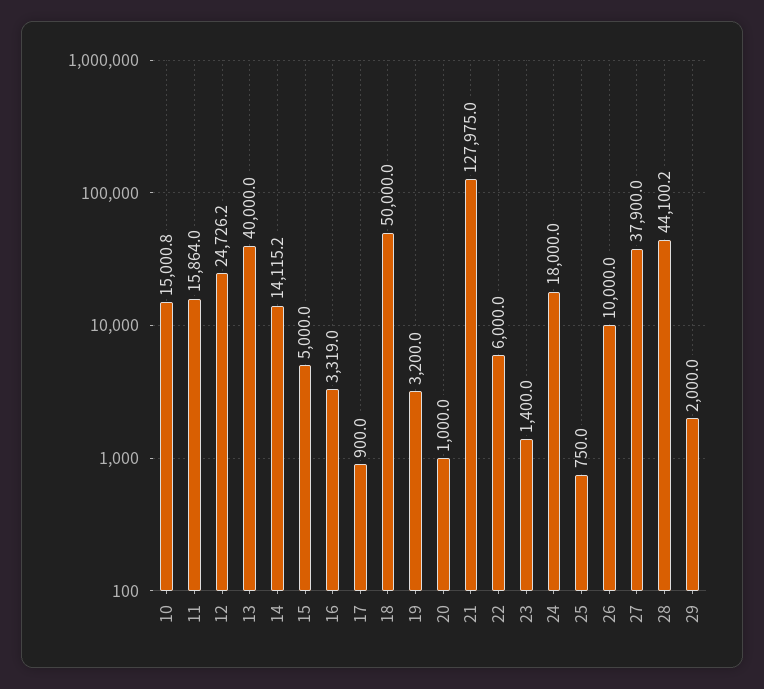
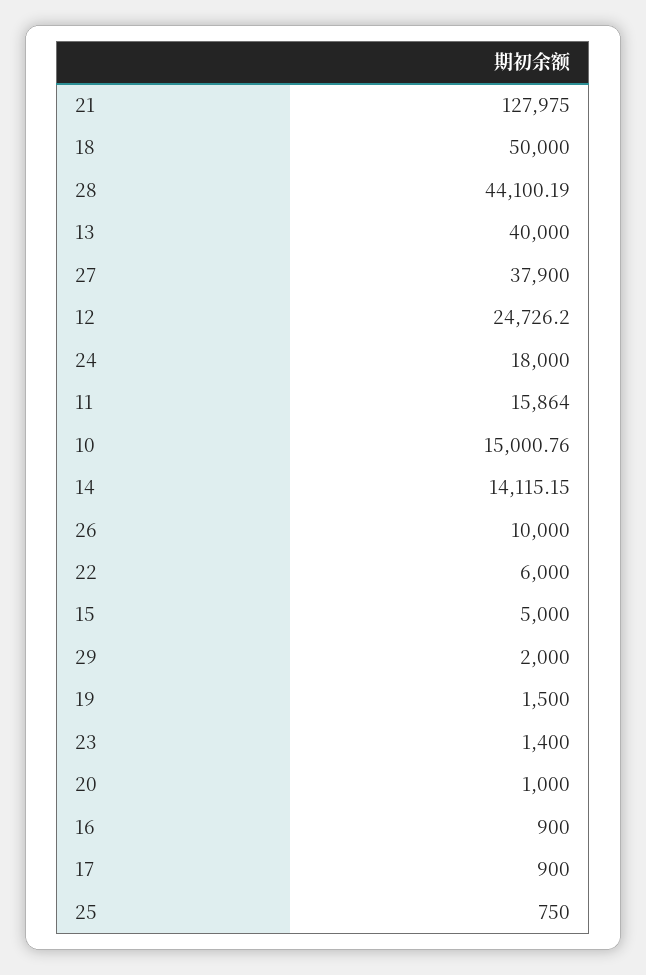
16: 3319 -> 900
19: 3200 -> 1500

